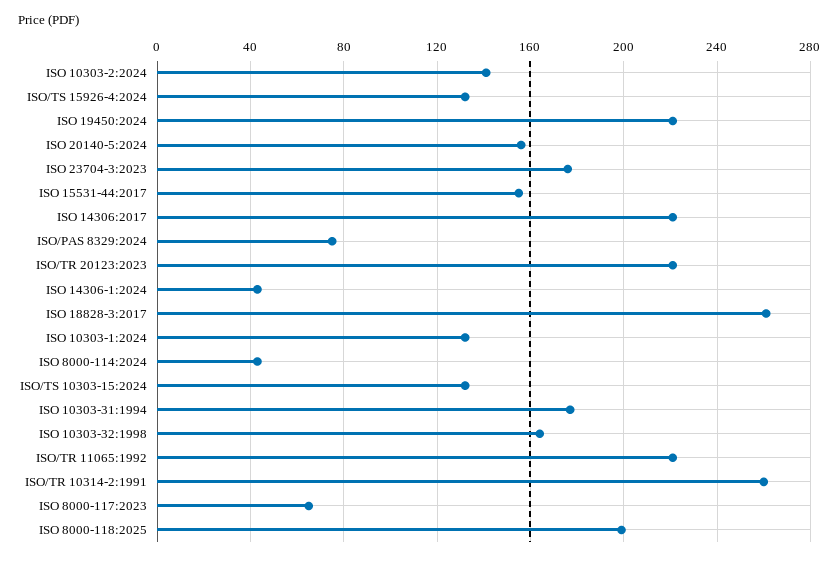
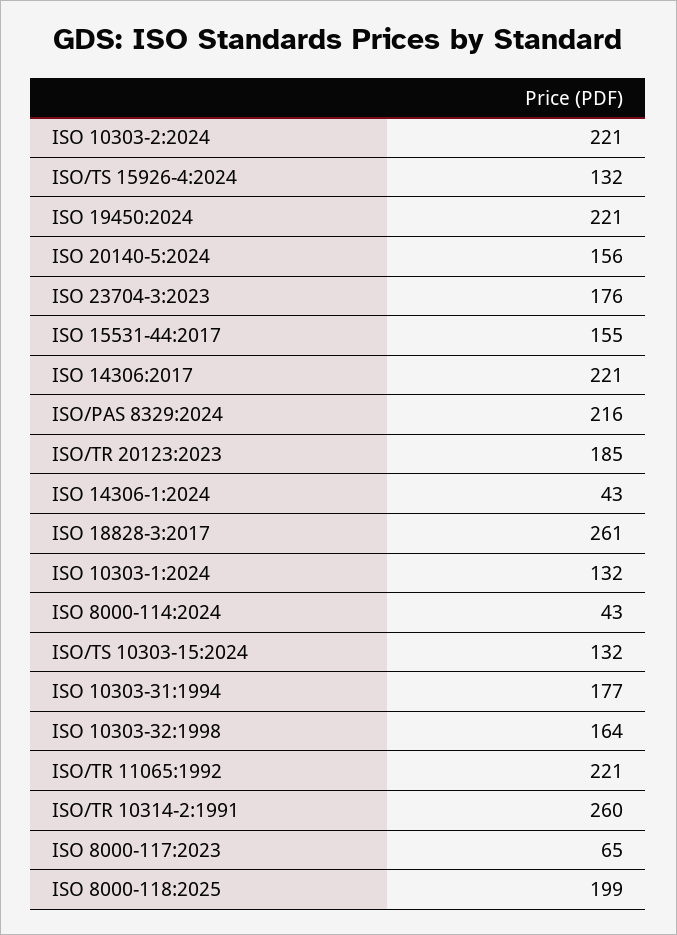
ISO 10303-2:2024: 140 -> 221
ISO/PAS 8329:2024: 75 -> 216
ISO/TR 20123:2023: 220 -> 185

